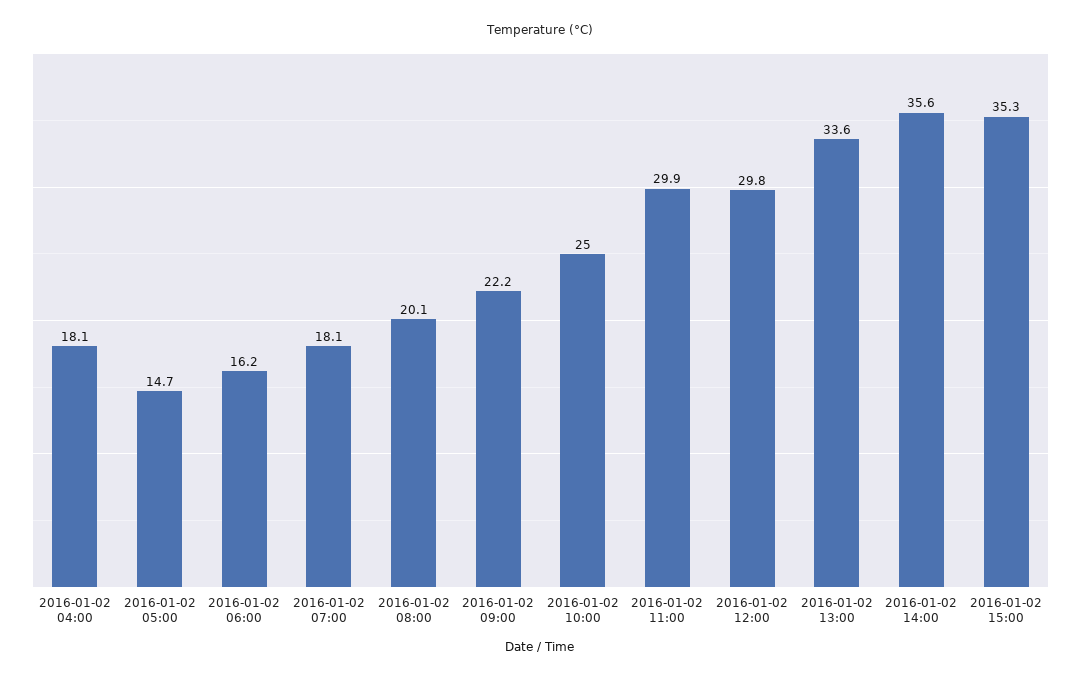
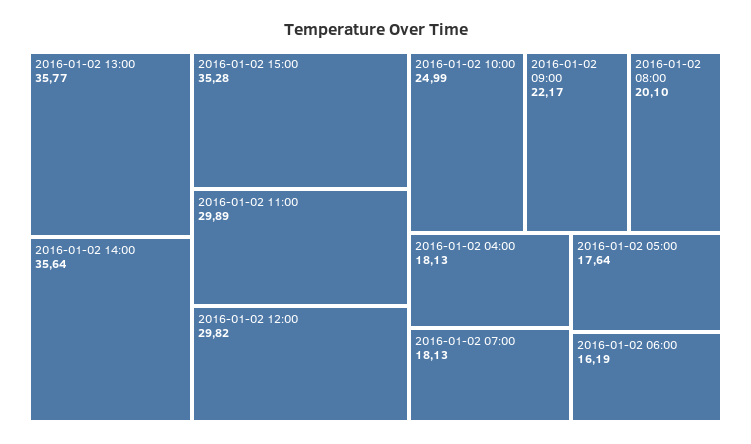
2016-01-02 05:00: 14.7 -> 17.64
2016-01-02 13:00: 33.6 -> 35.77

